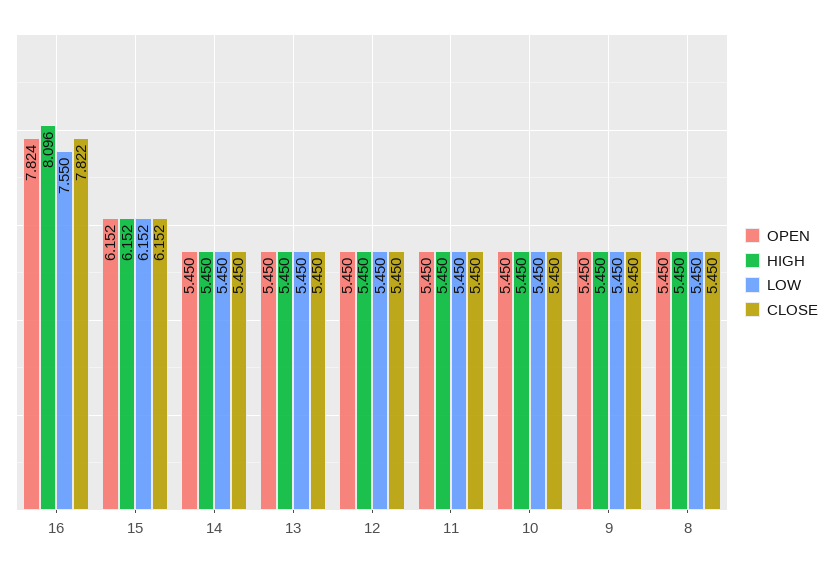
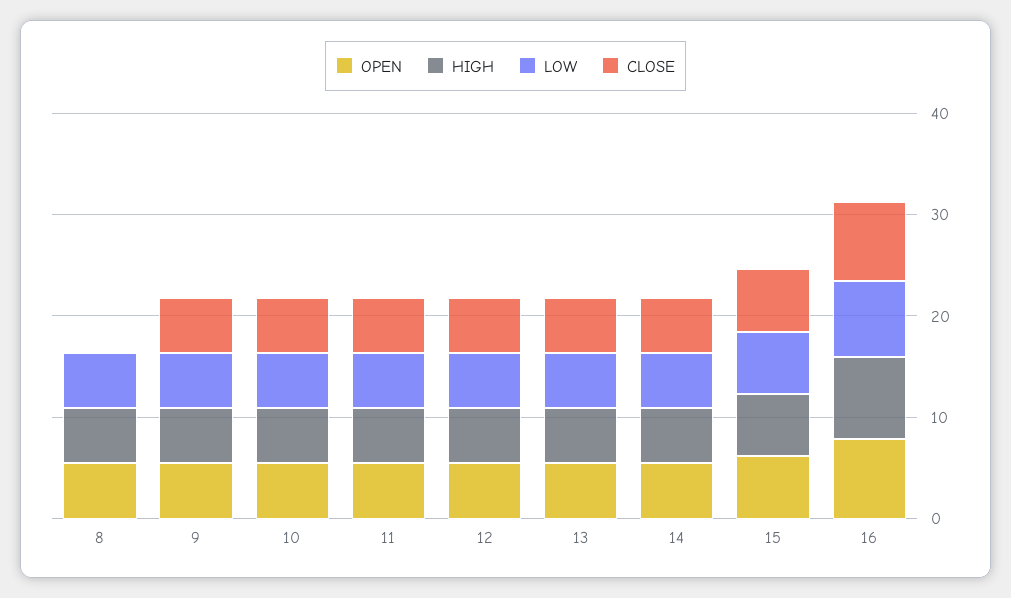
CLOSE, 8: 5.45 -> 0

